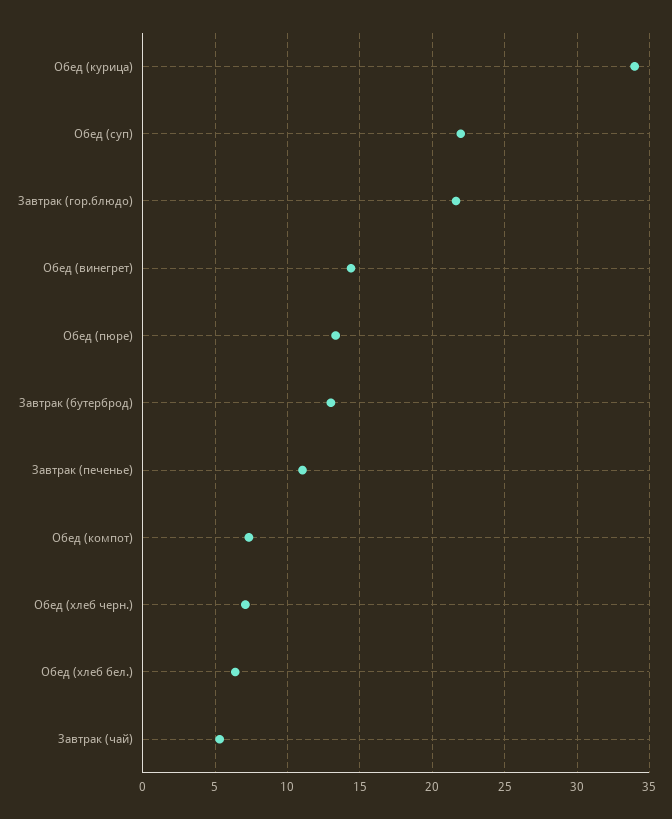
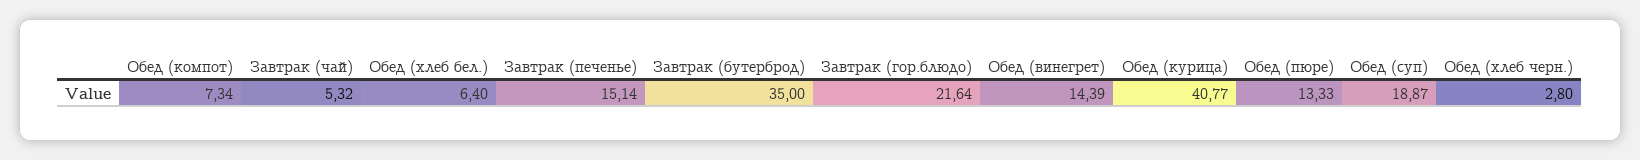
Обед (курица): 34 -> 40.77
Обед (суп): 22 -> 18.87
Завтрак (бутерброд): 13 -> 35
Завтрак (печенье): 11 -> 15.14
Обед (хлеб черн.): 7 -> 2.8

